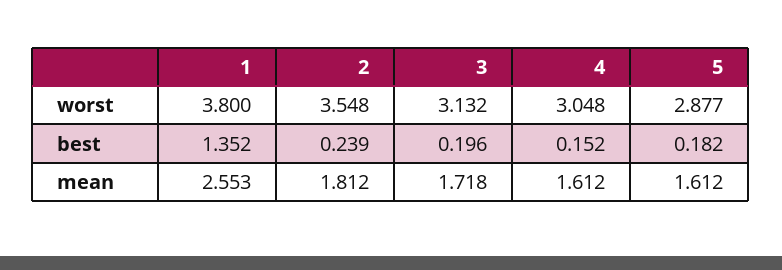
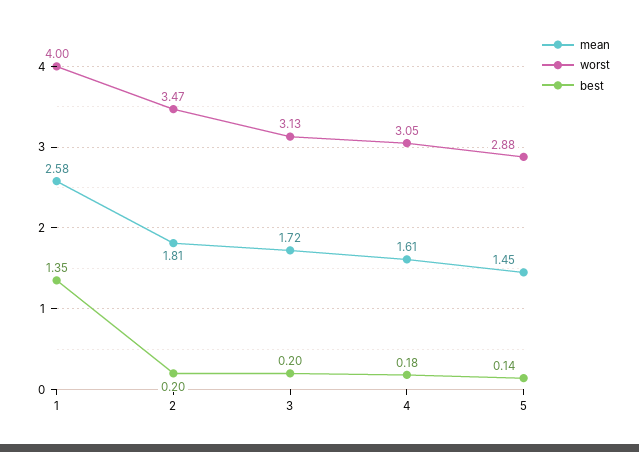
worst, 1: 3.8 -> 4
worst, 2: 3.548 -> 3.47
best, 2: 0.239 -> 0.2
best, 4: 0.152 -> 0.18
best, 5: 0.182 -> 0.14
mean, 1: 2.553 -> 2.58
mean, 5: 1.612 -> 1.45

